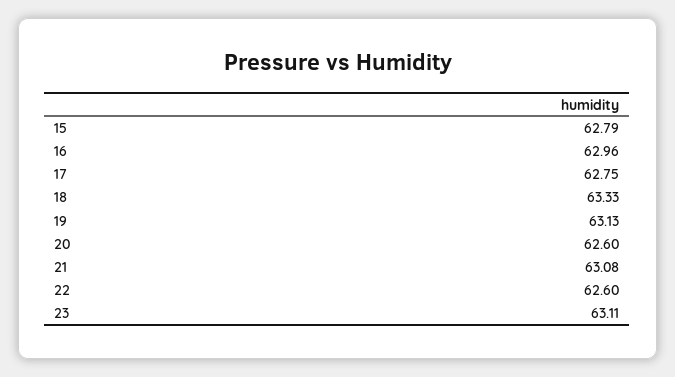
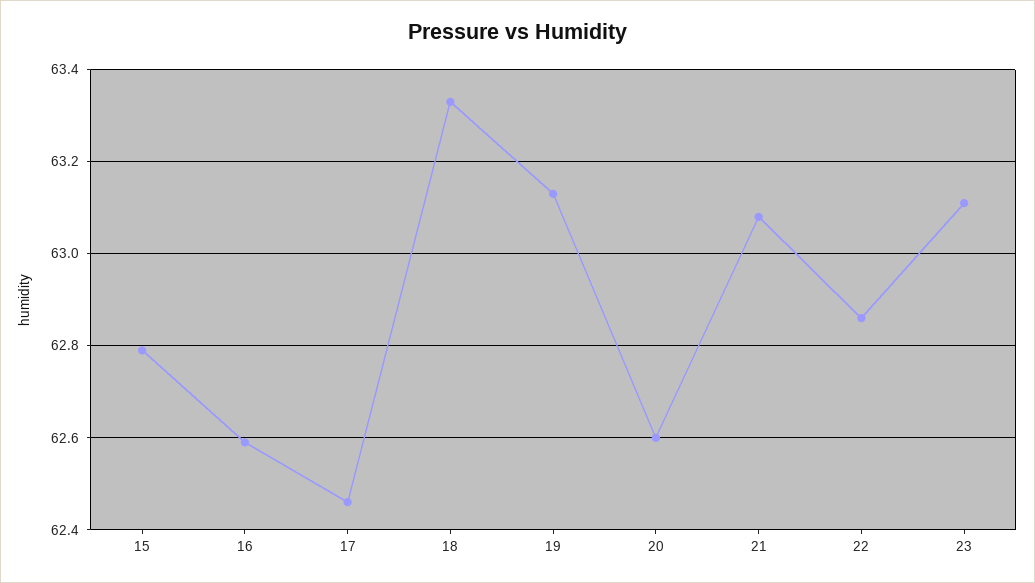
16: 62.96 -> 62.6
17: 62.75 -> 62.45
22: 62.6 -> 62.85

